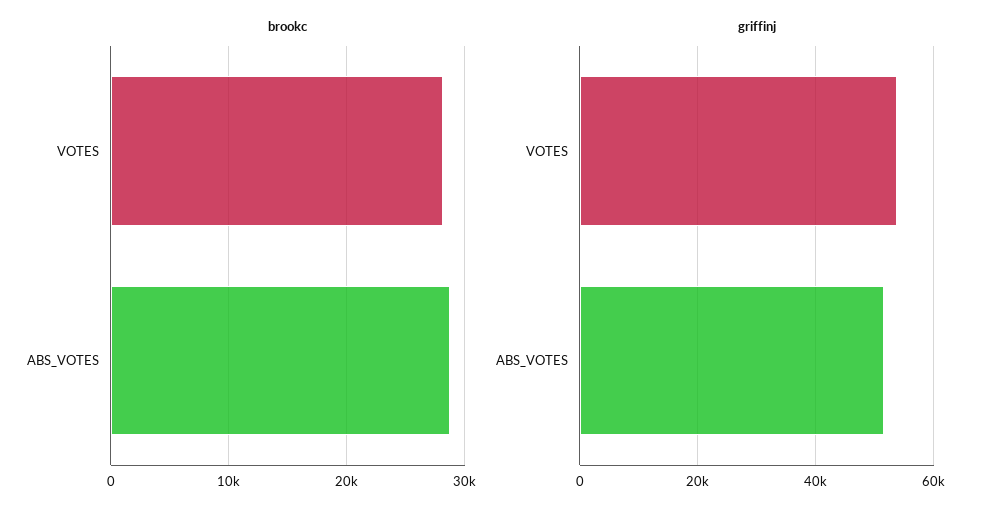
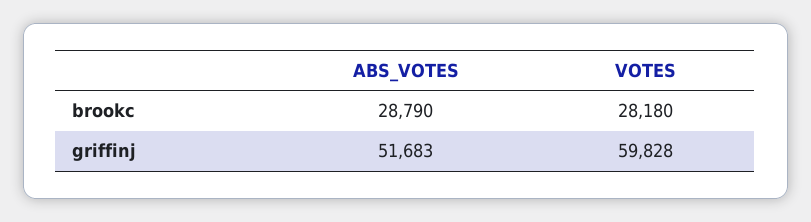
griffinj, VOTES: 54000 -> 59828

